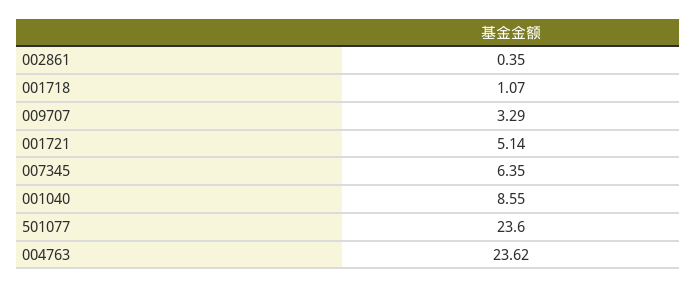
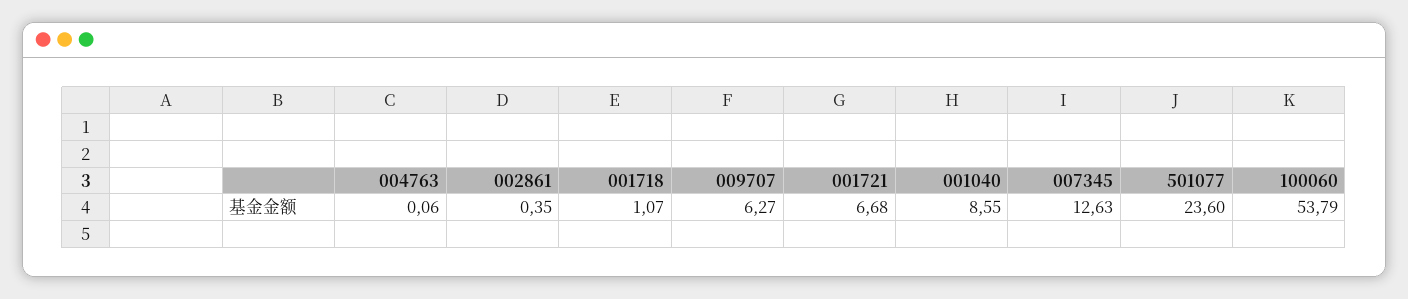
009707: 3.29 -> 6.27
001721: 5.14 -> 6.68
007345: 6.35 -> 12.63
004763: 23.62 -> 0.06
100060: none -> 53.79

